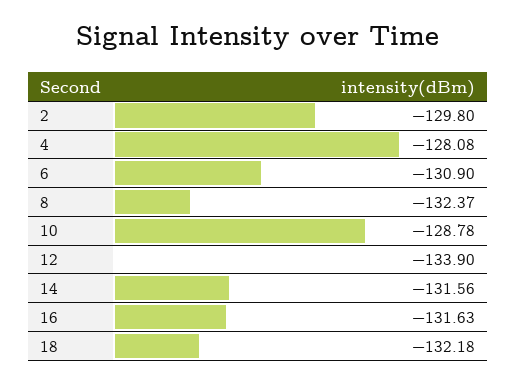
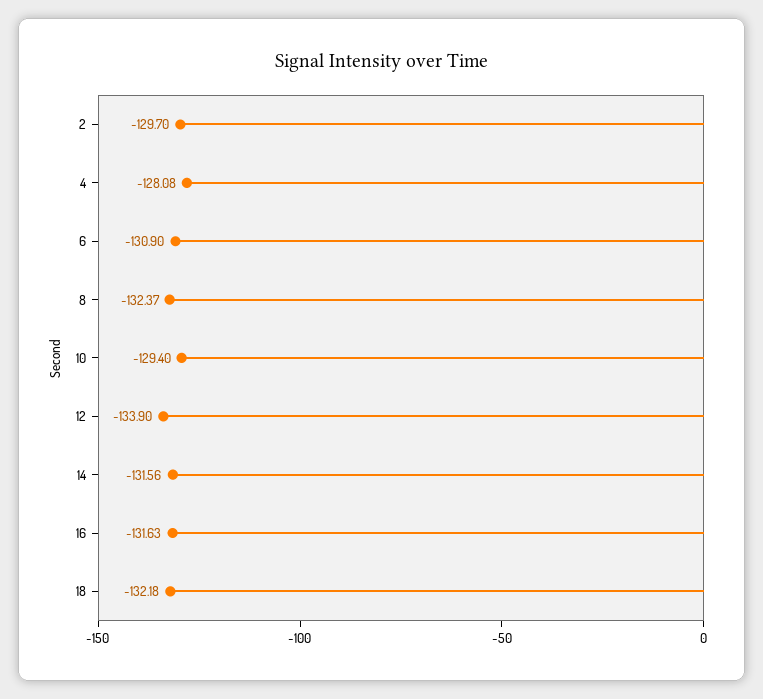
2: -129.8 -> -129.7
10: -128.78 -> -129.4

